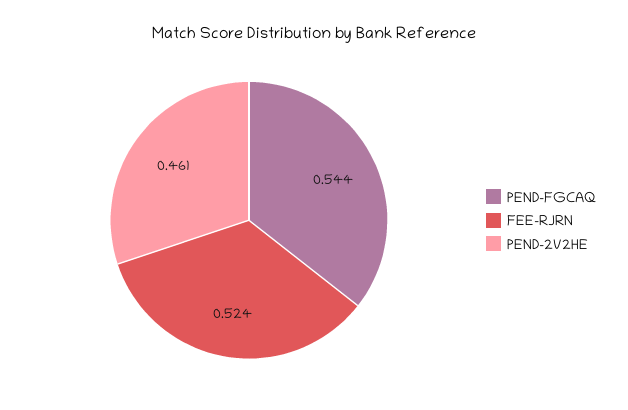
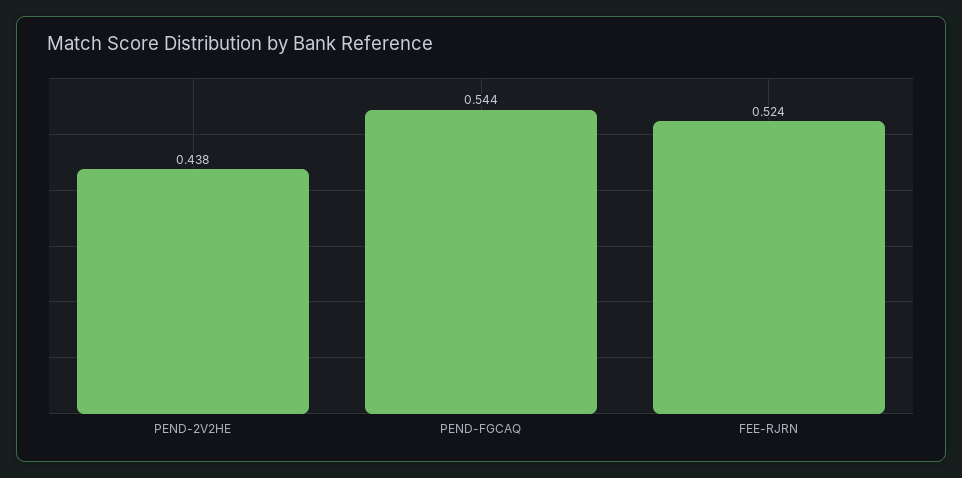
PEND-2V2HE: 0.461 -> 0.438

